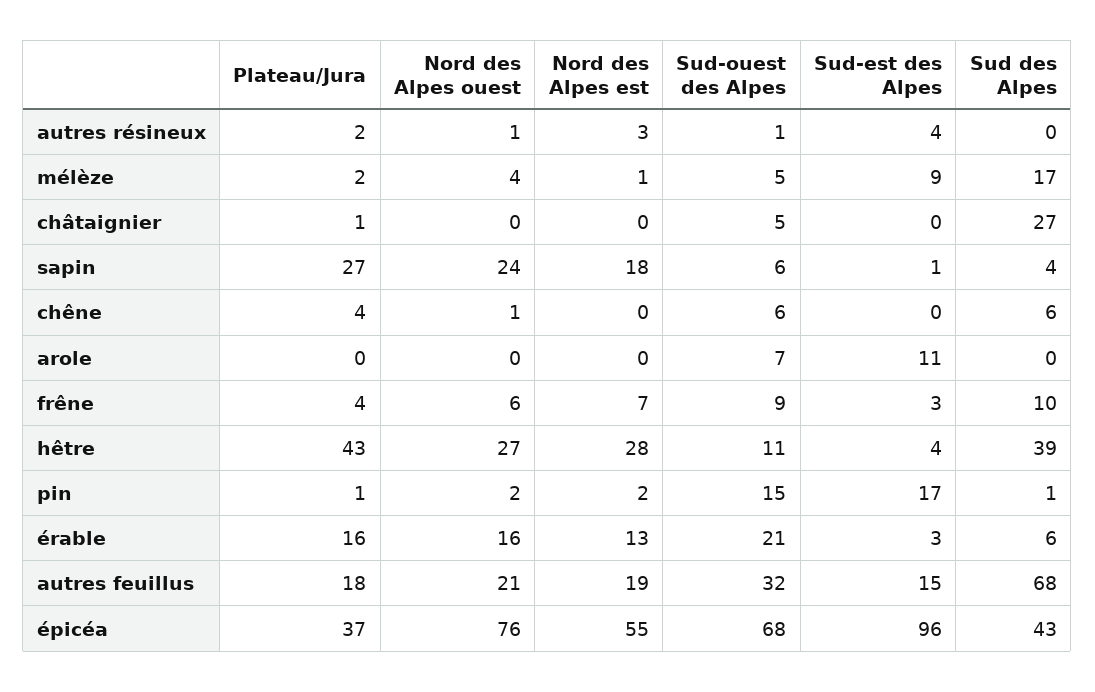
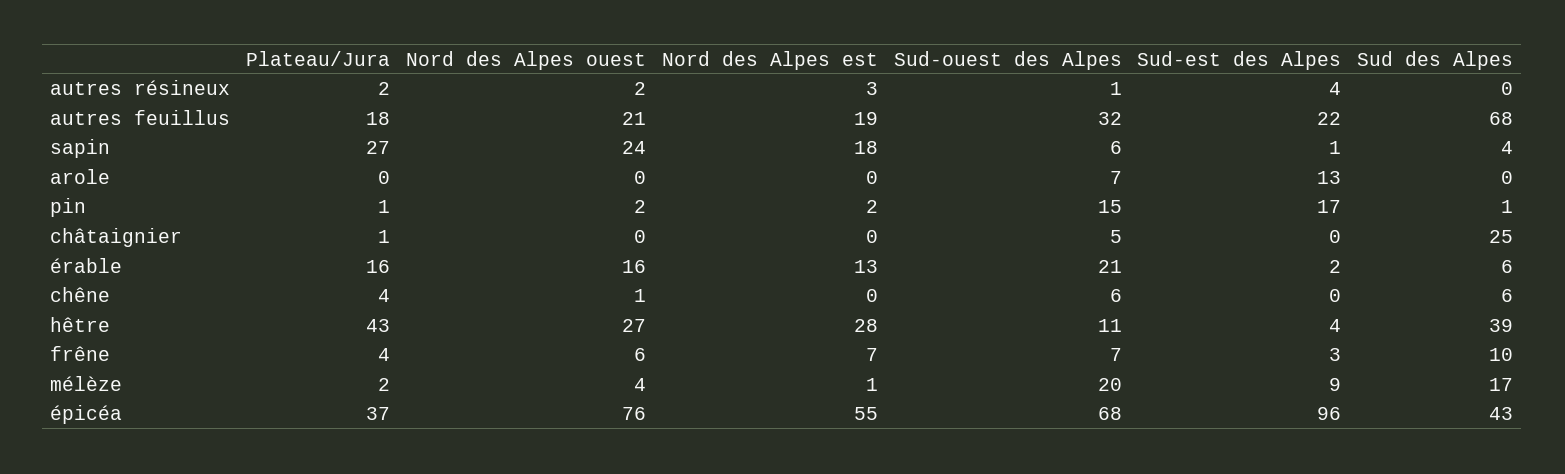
Nord des Alpes ouest, autres résineux: 1 -> 2
Sud-ouest des Alpes, mélèze: 5 -> 20
Sud des Alpes, châtaignier: 27 -> 25
Sud-est des Alpes, arole: 11 -> 13
Sud-ouest des Alpes, frêne: 9 -> 7
Sud-est des Alpes, érable: 3 -> 2
Sud-est des Alpes, autres feuillus: 15 -> 22

